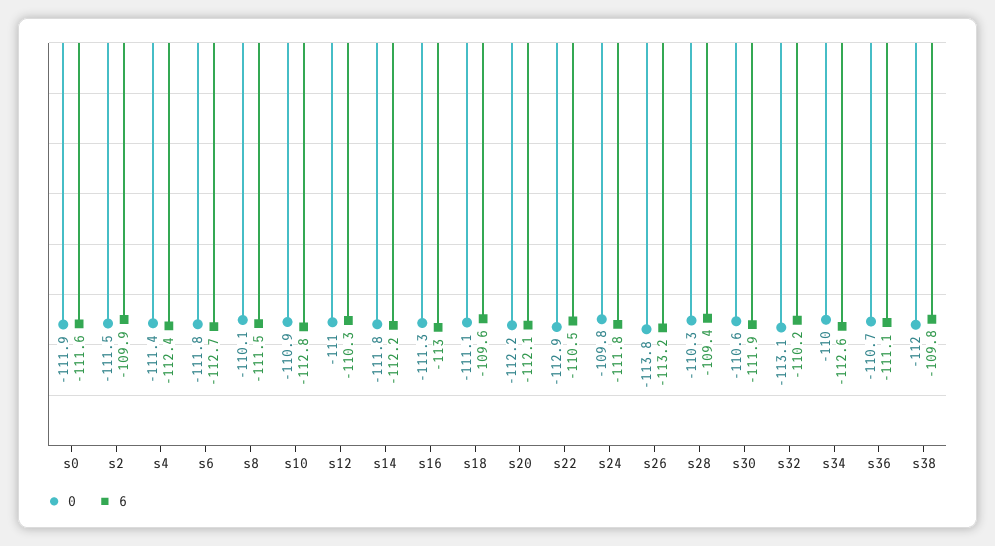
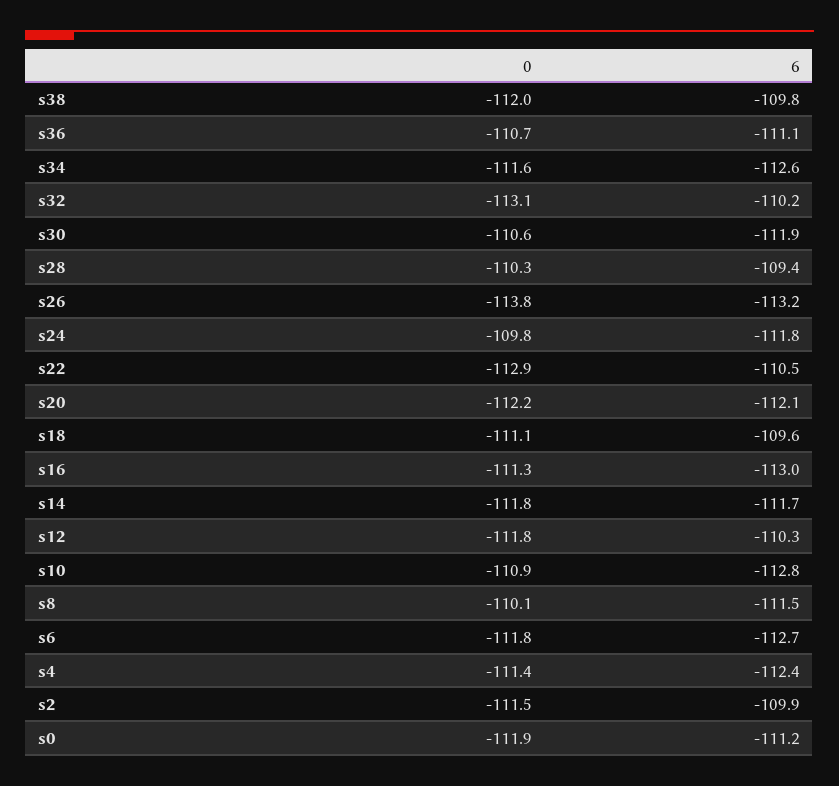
6, s0: -111.6 -> -111.2
0, s12: -111 -> -111.8
6, s14: -112.2 -> -111.7
0, s34: -110 -> -111.6

